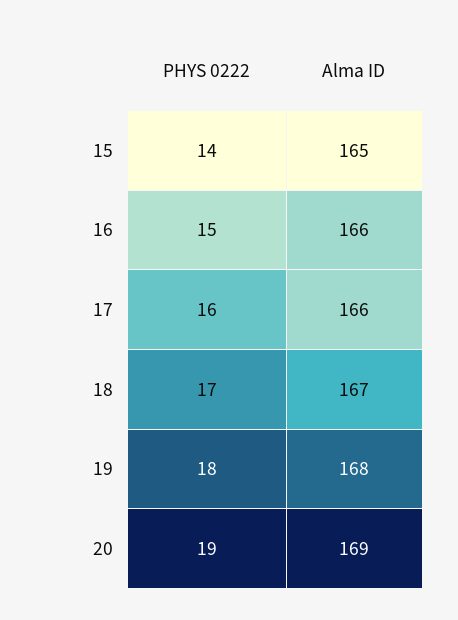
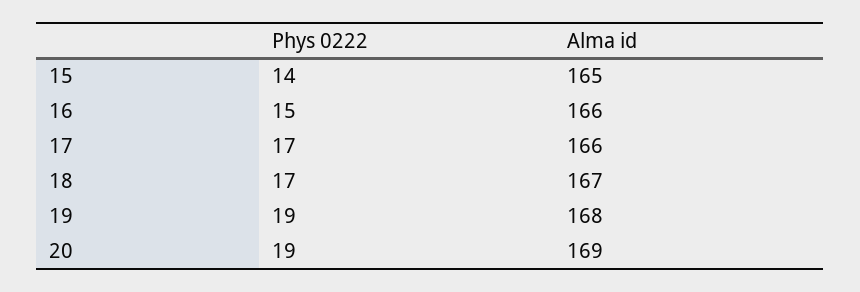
PHYS 0222, 17: 16 -> 17
PHYS 0222, 19: 18 -> 19

